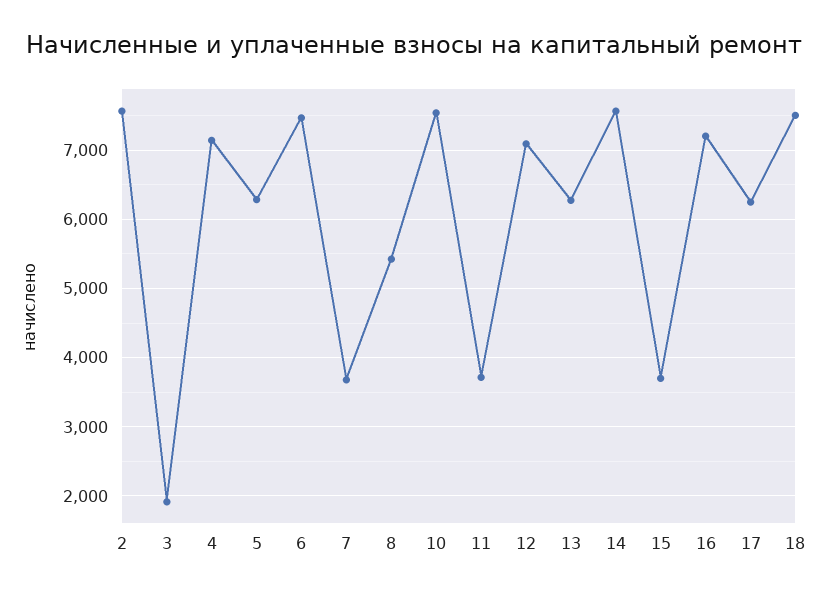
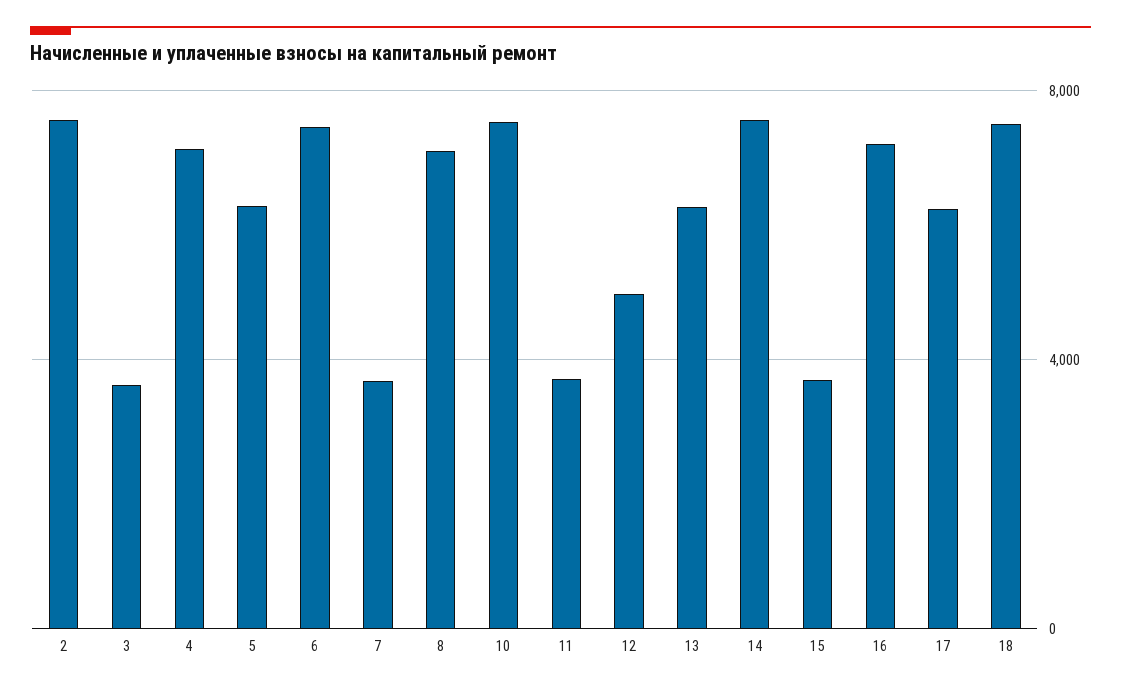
3: 1900 -> 3500
8: 5400 -> 7000
12: 7100 -> 5000

